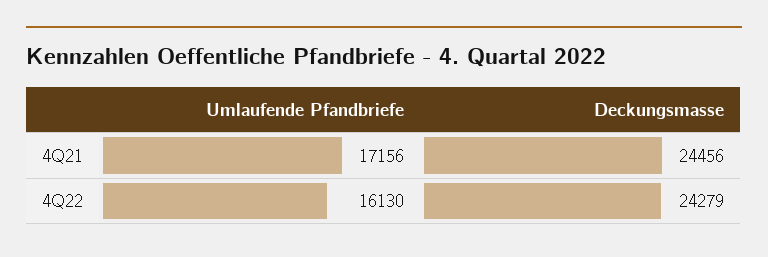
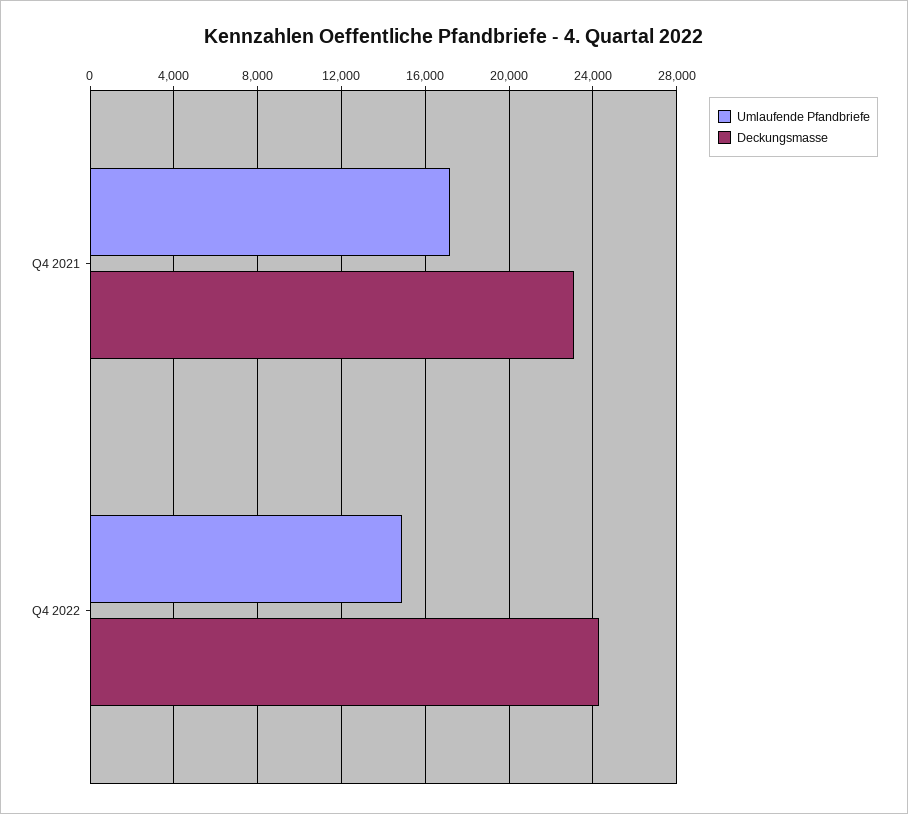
Deckungsmasse, 4Q21: 24456 -> 23000
Umlaufende Pfandbriefe, 4Q22: 16130 -> 15000

